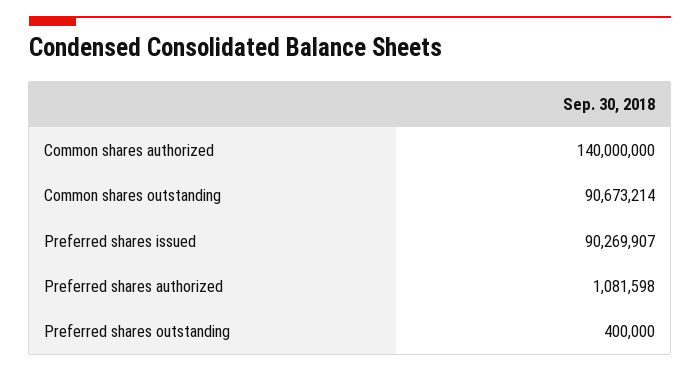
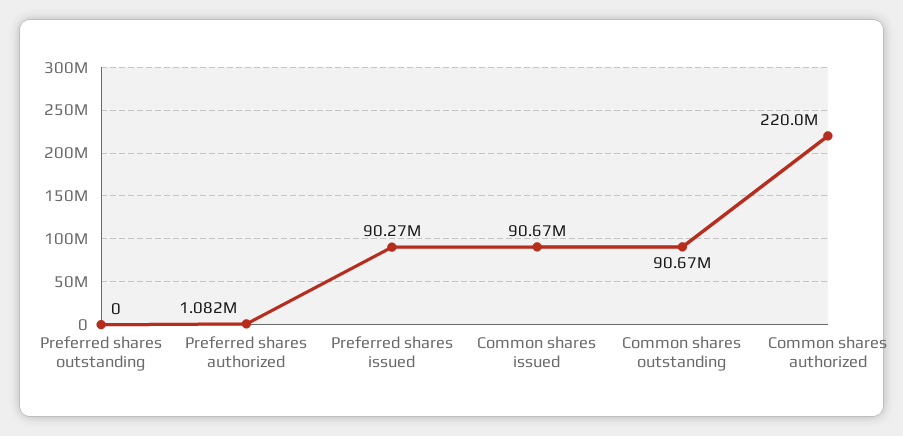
Common shares authorized: 140000000 -> 220000000
Preferred shares outstanding: 400000 -> 0
Common shares issued: none -> 90670000

